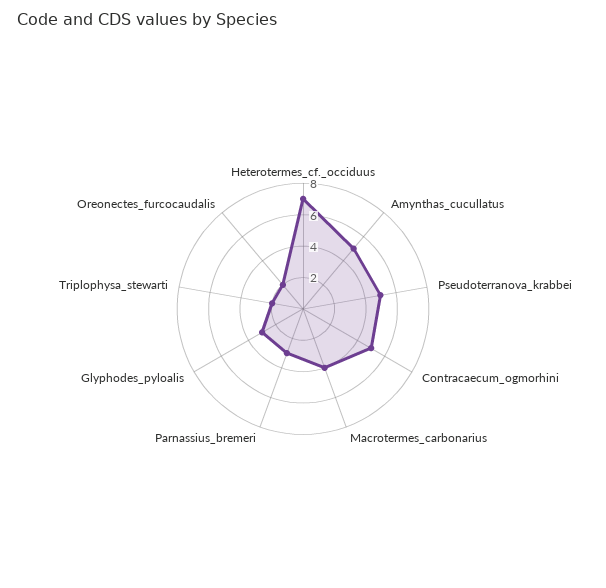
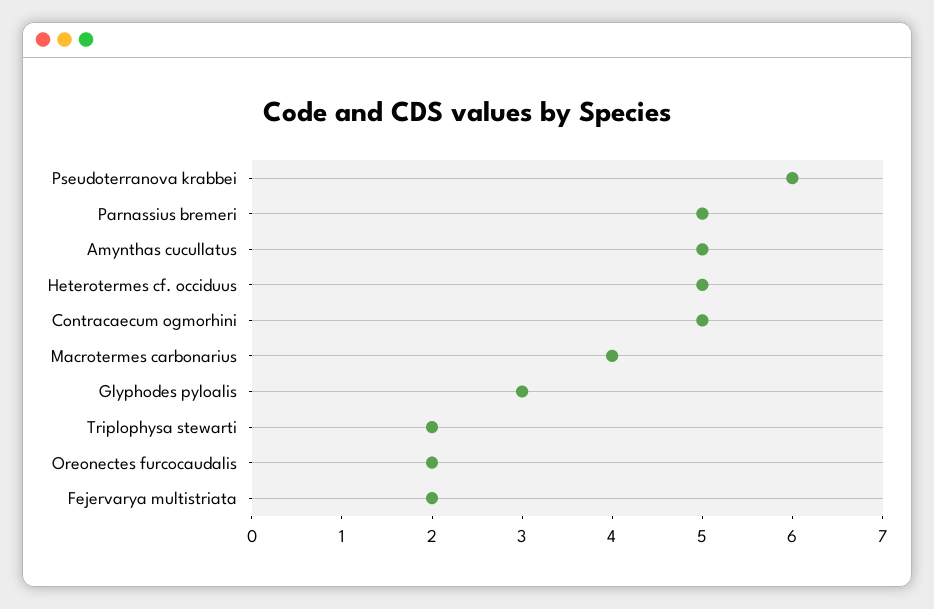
Heterotermes_cf._occiduus: 7 -> 5
Pseudoterranova_krabbei: 5 -> 6
Parnassius_bremeri: 3 -> 5
Fejervarya multistriata: none -> 2

